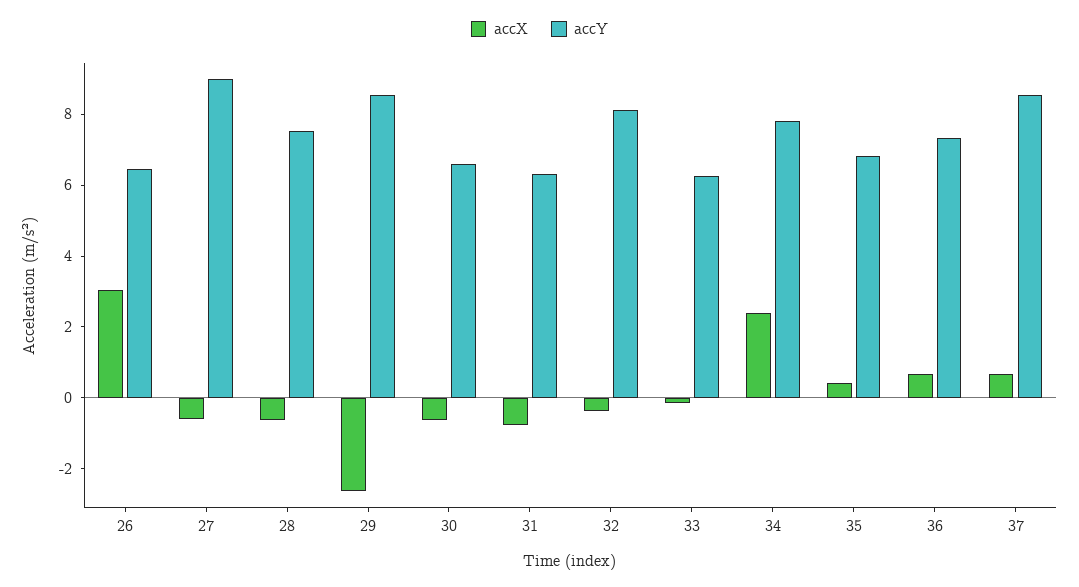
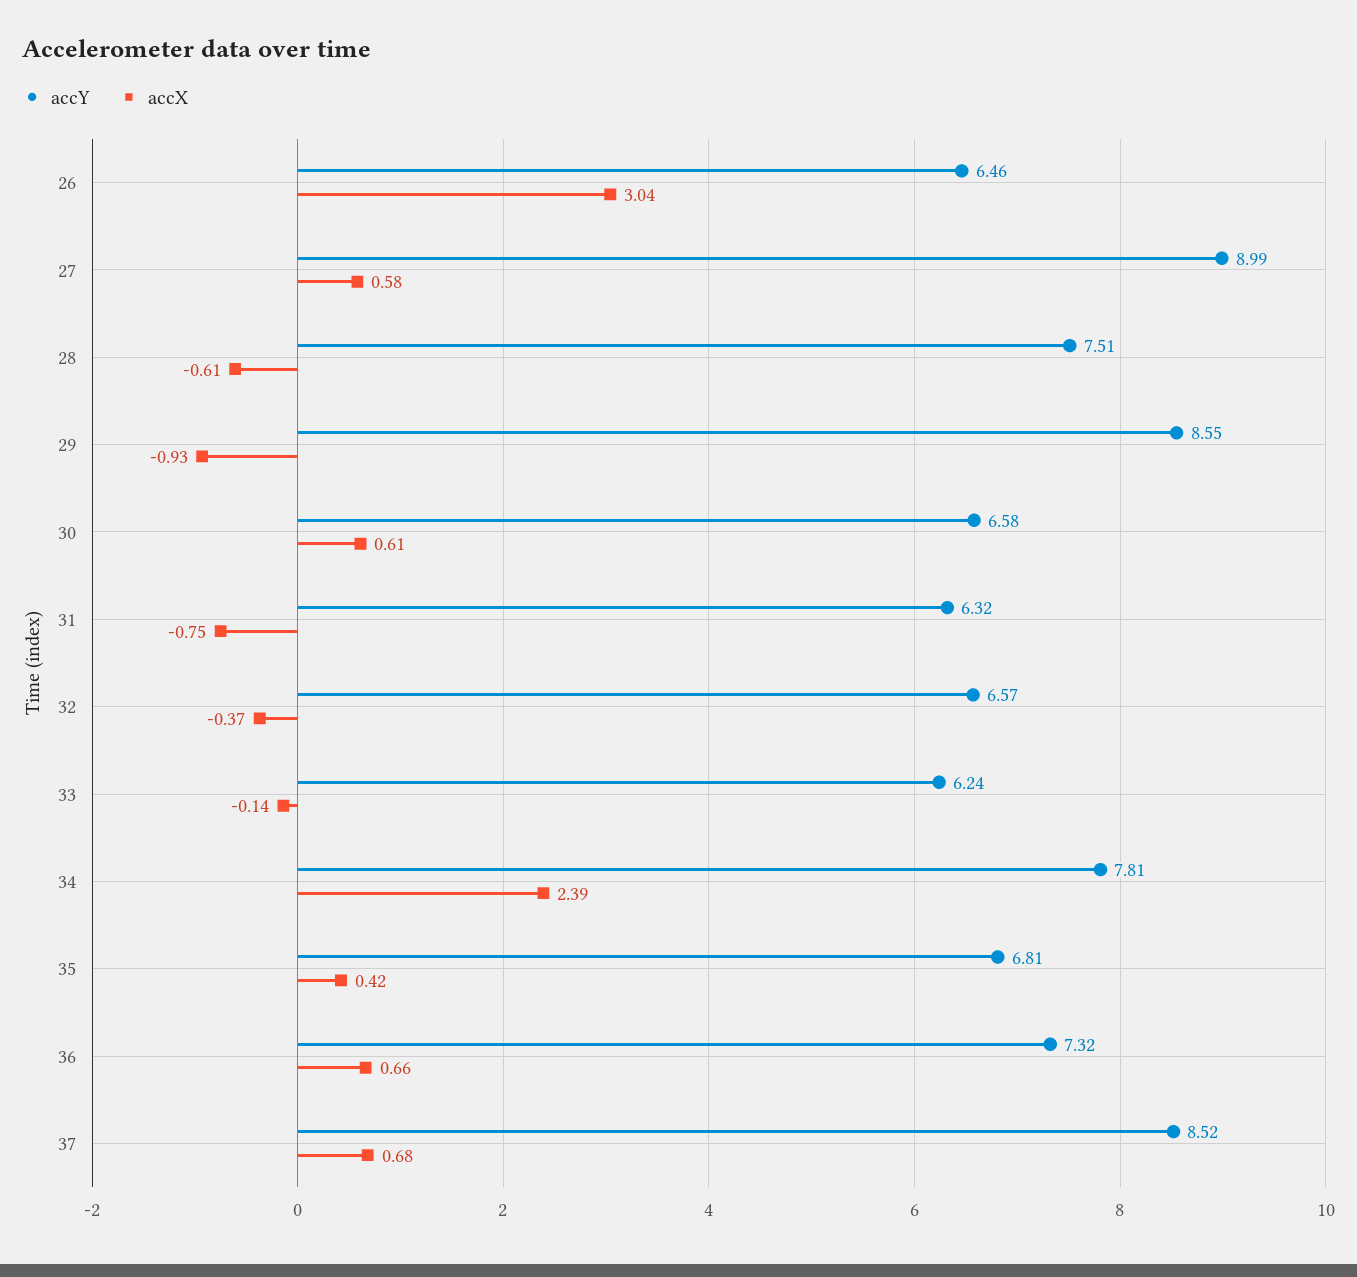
accX, 27: -0.5 -> 0.58
accX, 29: -2.5 -> -0.93
accX, 30: -0.5 -> 0.61
accY, 32: 8 -> 6.57

